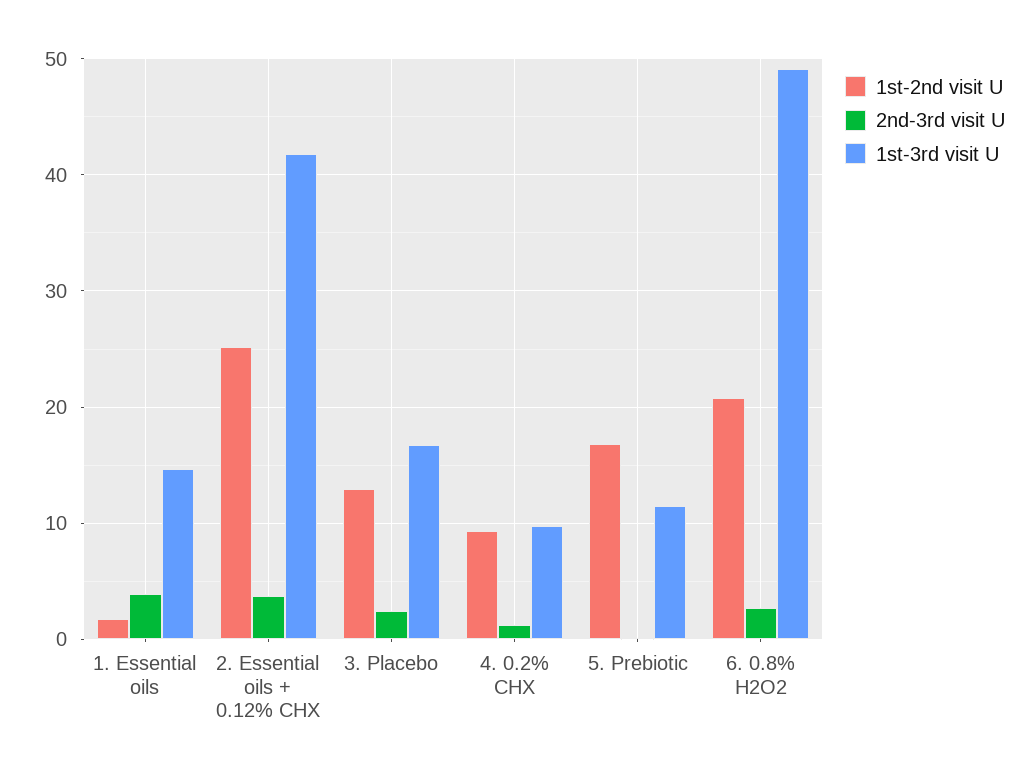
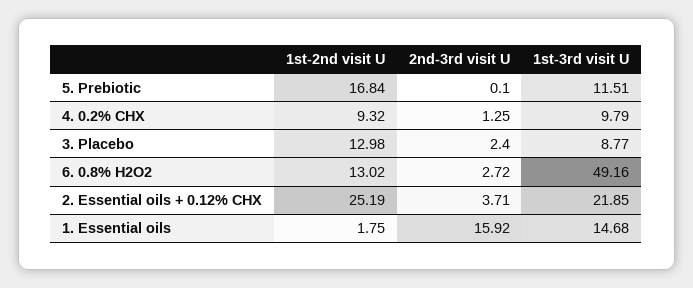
2nd-3rd visit U, 1. Essential oils: 4 -> 15.92
1st-3rd visit U, 2. Essential oils + 0.12% CHX: 42 -> 21.85
1st-3rd visit U, 3. Placebo: 17 -> 8.77
1st-2nd visit U, 6. 0.8% H2O2: 21 -> 13.02

